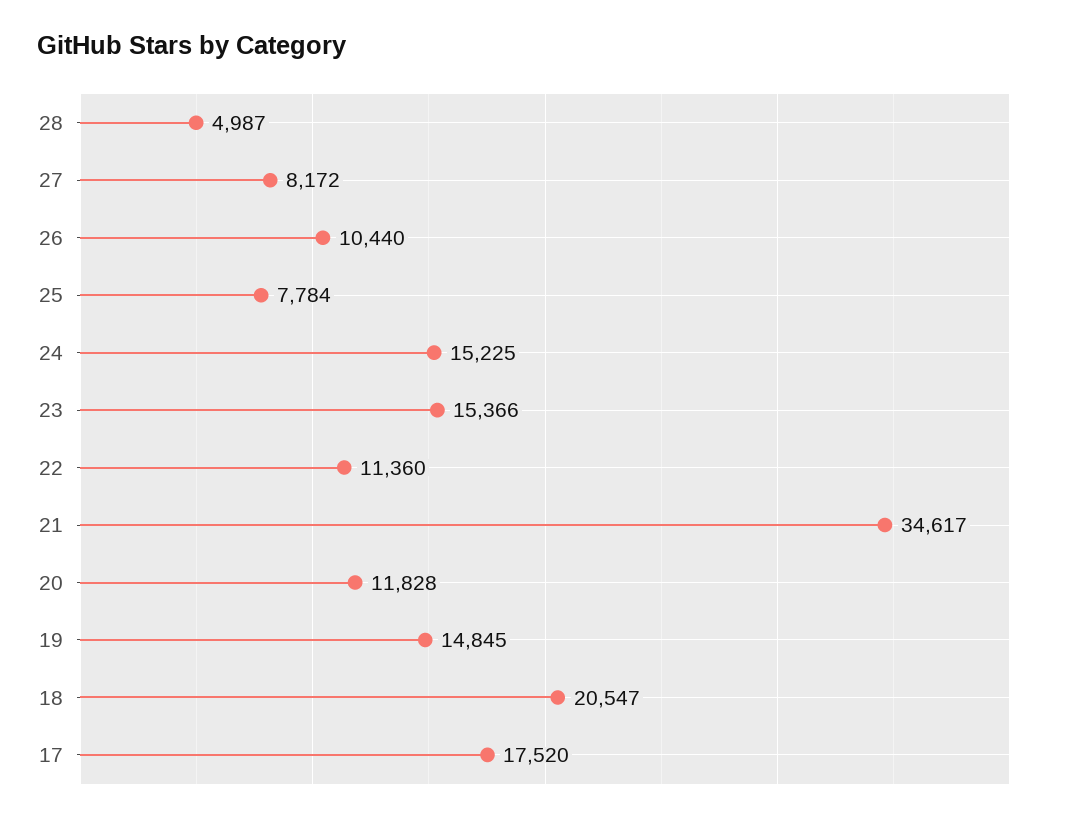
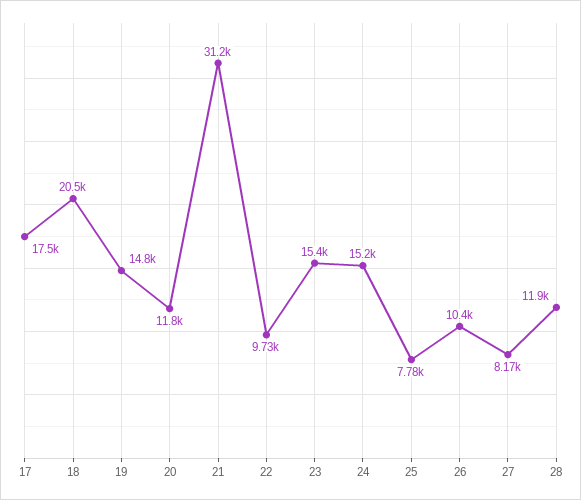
28: 4987 -> 11900
22: 11360 -> 9730
21: 34617 -> 31200

